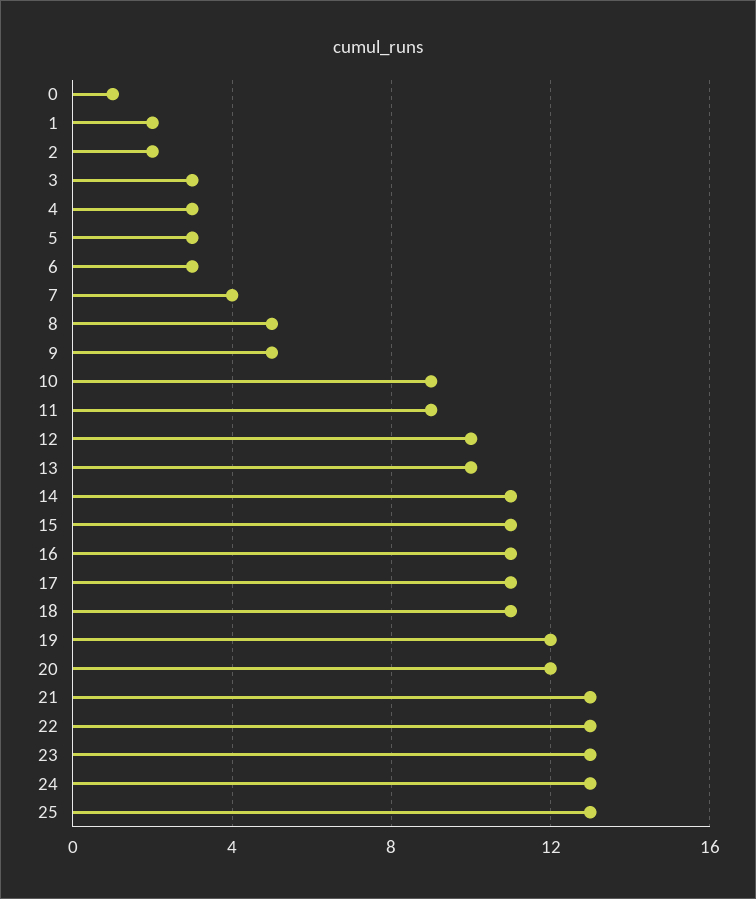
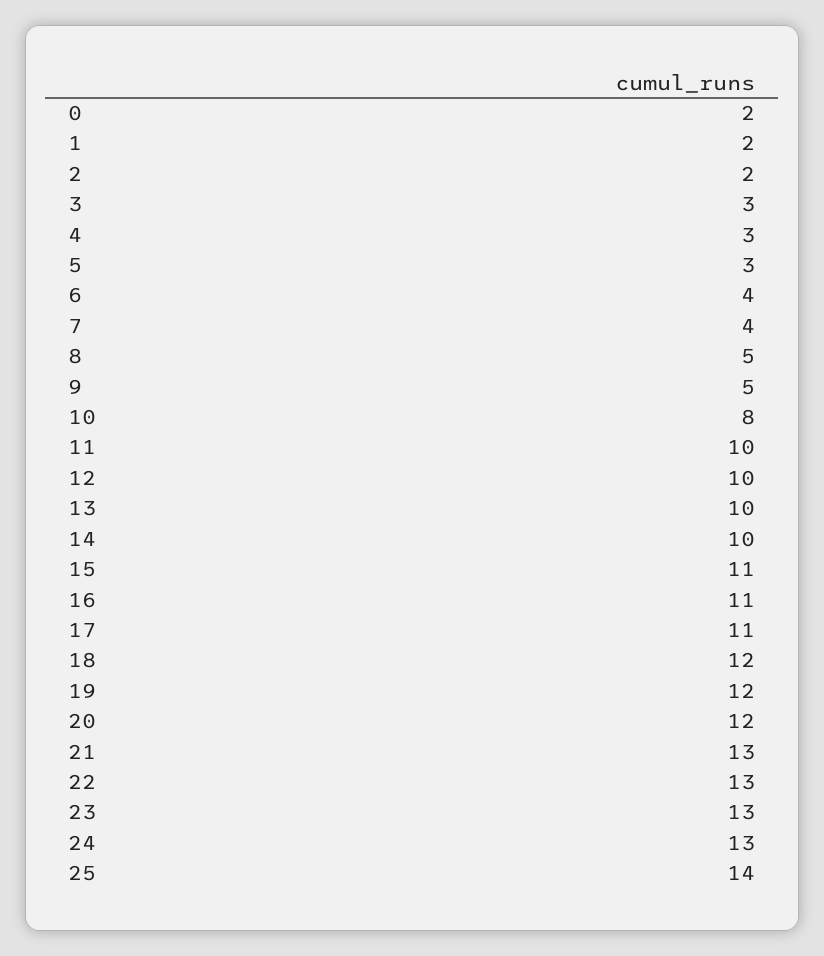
0: 1 -> 2
6: 3 -> 4
10: 9 -> 8
11: 9 -> 10
14: 11 -> 10
18: 11 -> 12
25: 13 -> 14

